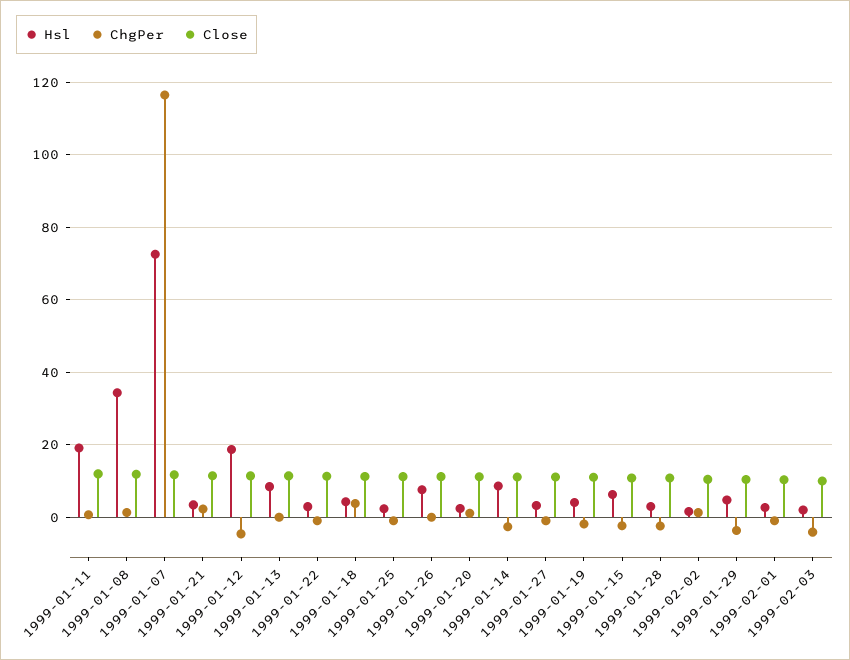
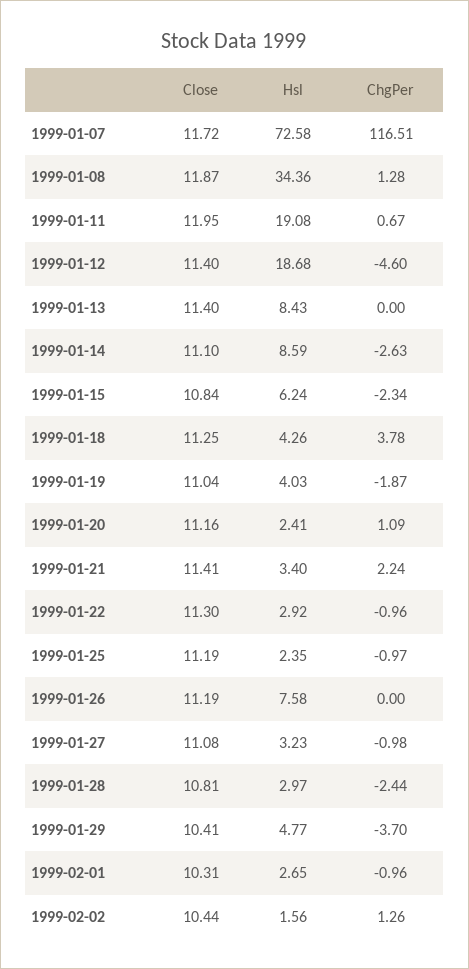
Hsl, 1999-02-03: 2 -> none
ChgPer, 1999-02-03: -4 -> none
Close, 1999-02-03: 10 -> none

